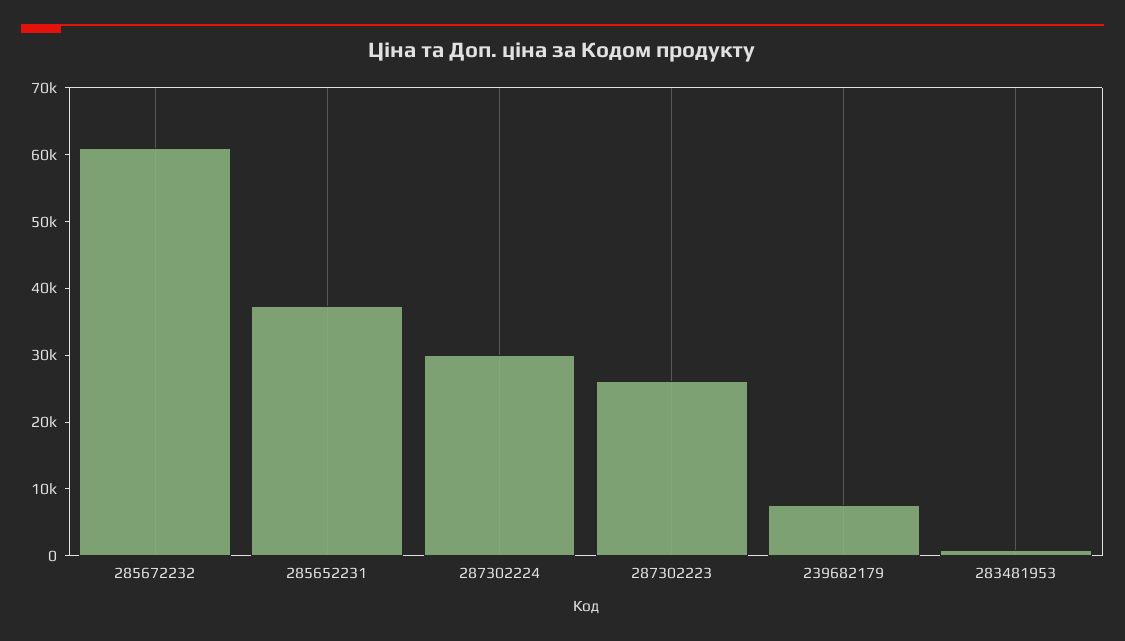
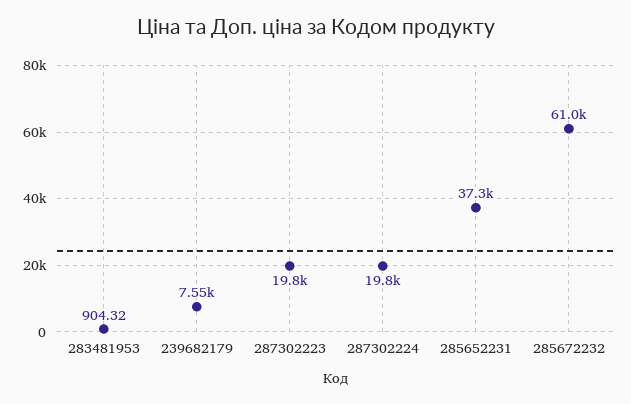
287302224: 30000 -> 19800
287302223: 26000 -> 19800

